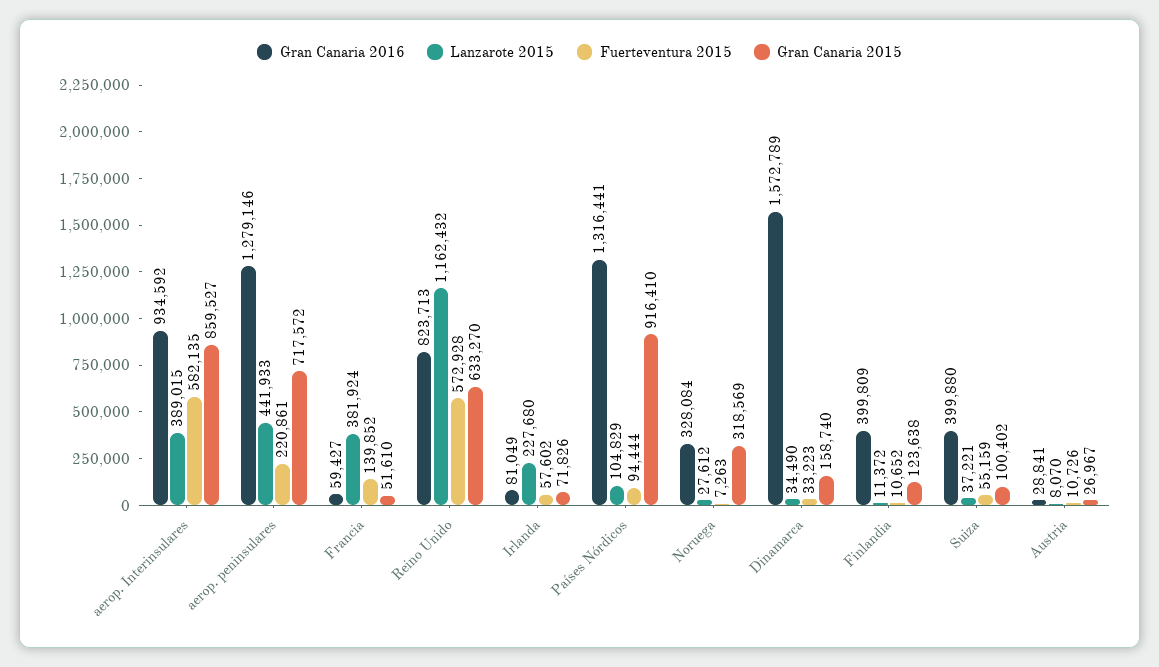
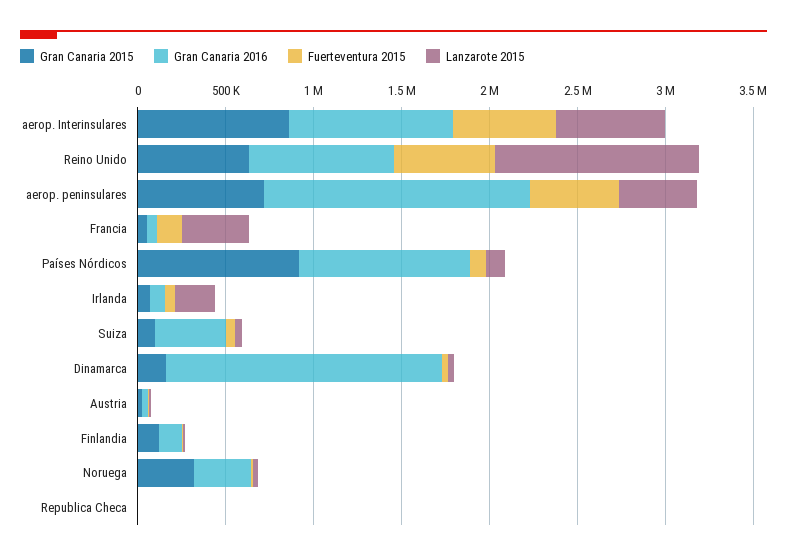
Lanzarote 2015, aerop. Interinsulares: 389015 -> 600000
Gran Canaria 2016, aerop. peninsulares: 1279146 -> 1500000
Fuerteventura 2015, aerop. peninsulares: 220861 -> 500000
Gran Canaria 2016, Países Nórdicos: 1316441 -> 1000000
Gran Canaria 2016, Finlandia: 399809 -> 100000
Gran Canaria 2015, Republica Checa: none -> 0
Gran Canaria 2016, Republica Checa: none -> 0
Fuerteventura 2015, Republica Checa: none -> 0
Lanzarote 2015, Republica Checa: none -> 0

